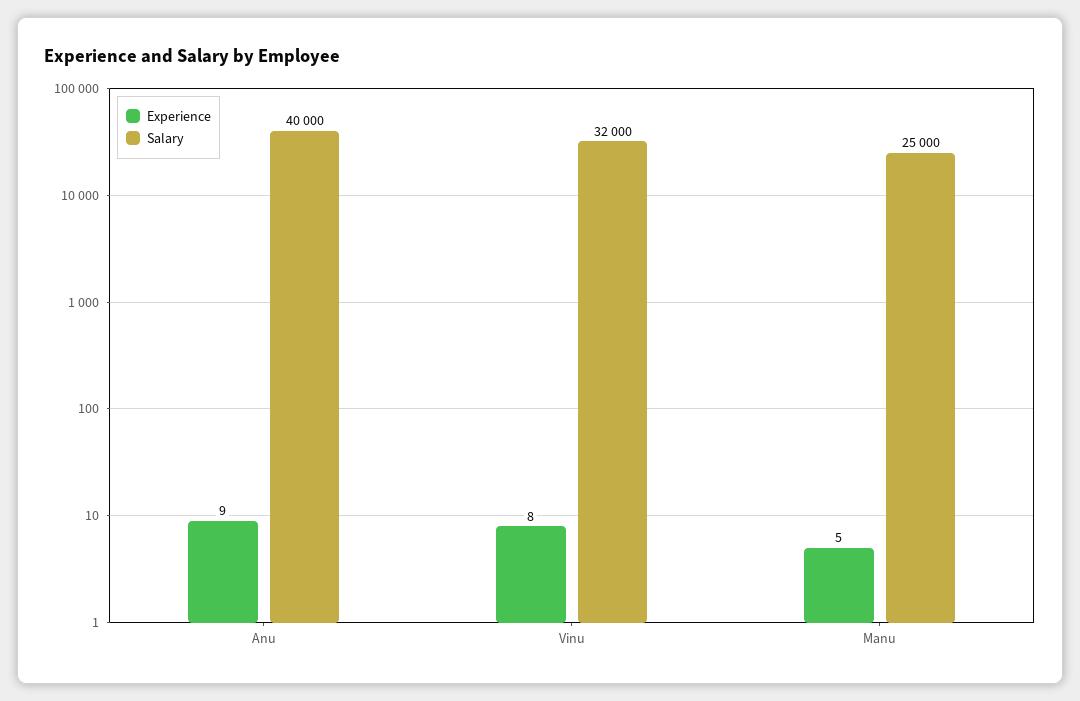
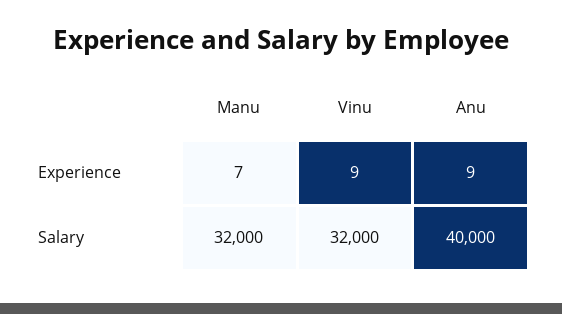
Experience, Vinu: 8 -> 9
Experience, Manu: 5 -> 7
Salary, Manu: 25000 -> 32000

